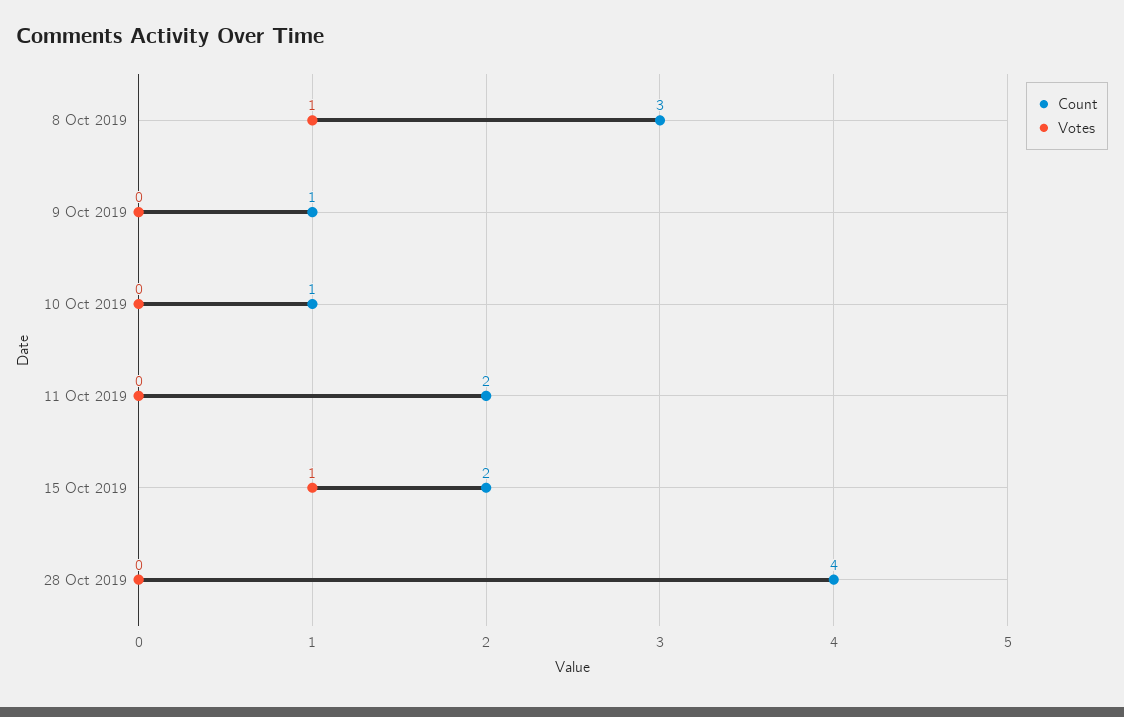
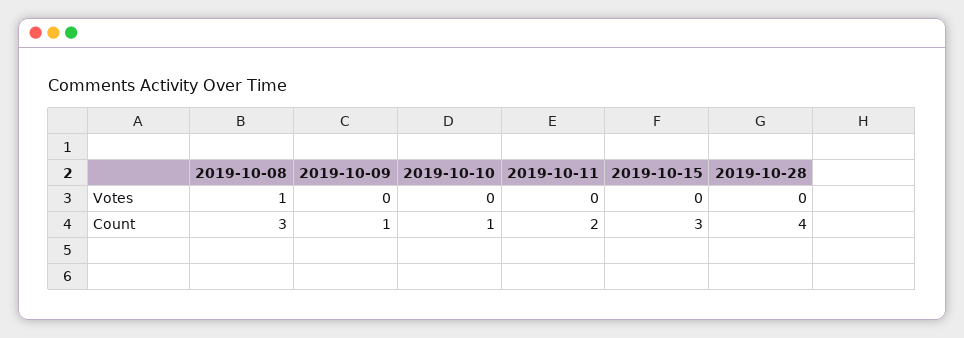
Count, 15 Oct 2019: 2 -> 3
Votes, 15 Oct 2019: 1 -> 0

